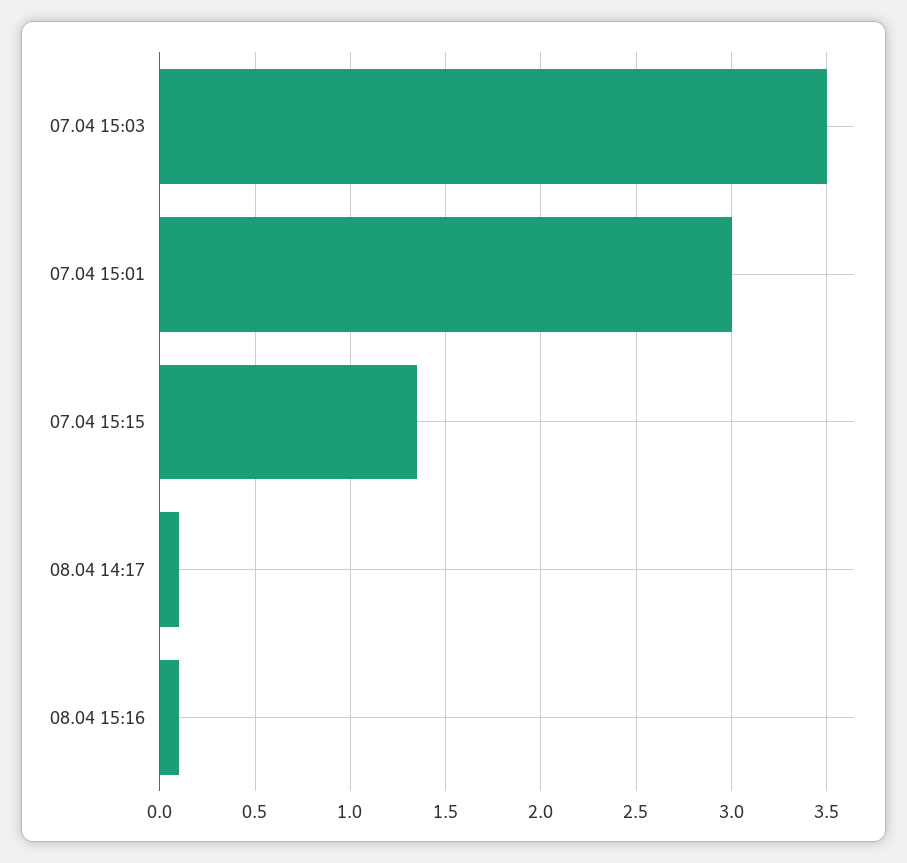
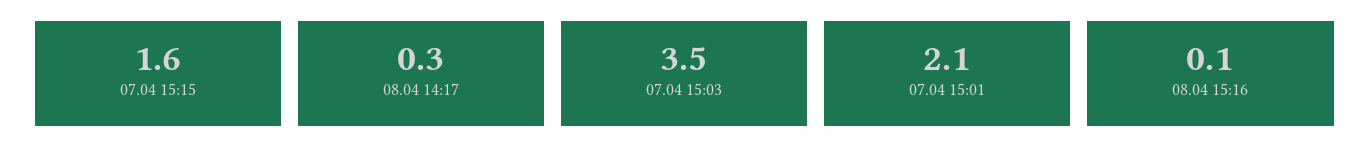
07.04 15:01: 3 -> 2.1
07.04 15:15: 1.35 -> 1.6
08.04 14:17: 0.1 -> 0.3

